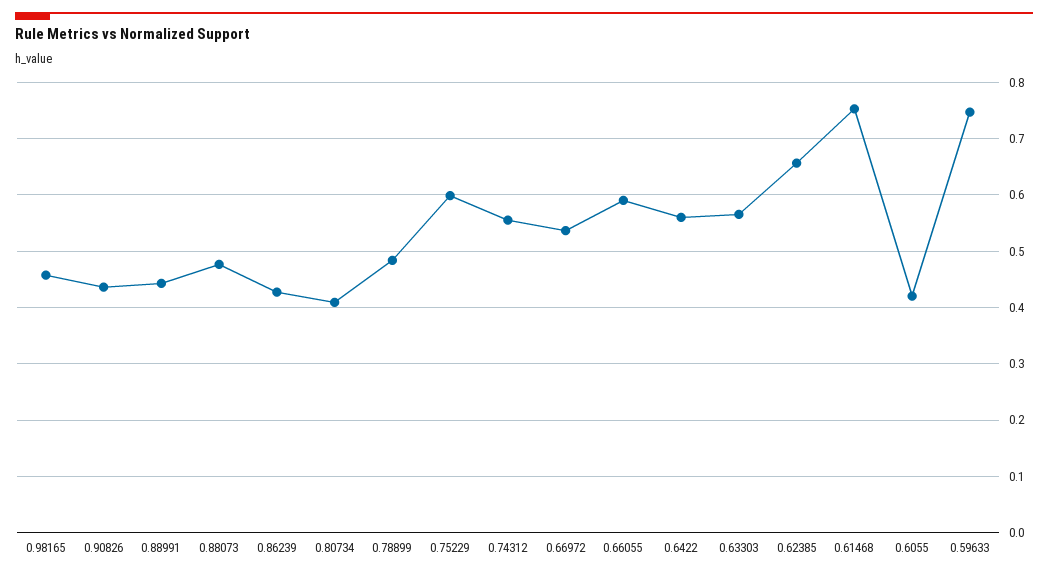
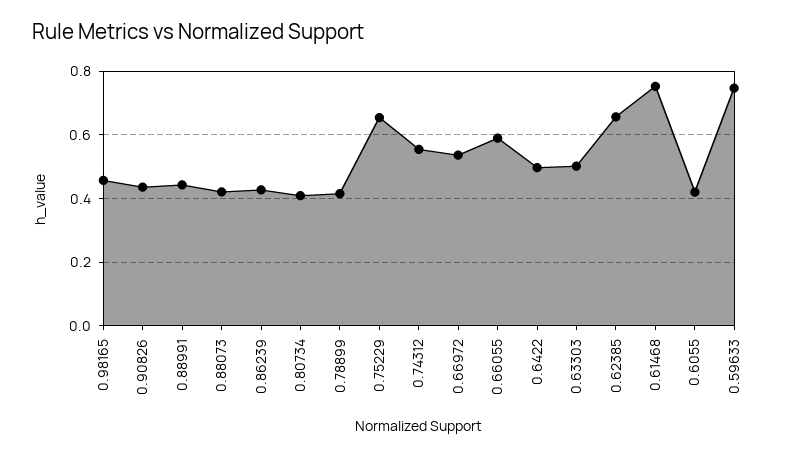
0.88073: 0.48 -> 0.42
0.78899: 0.48 -> 0.42
0.75229: 0.6 -> 0.66
0.6422: 0.56 -> 0.5
0.63303: 0.56 -> 0.5

